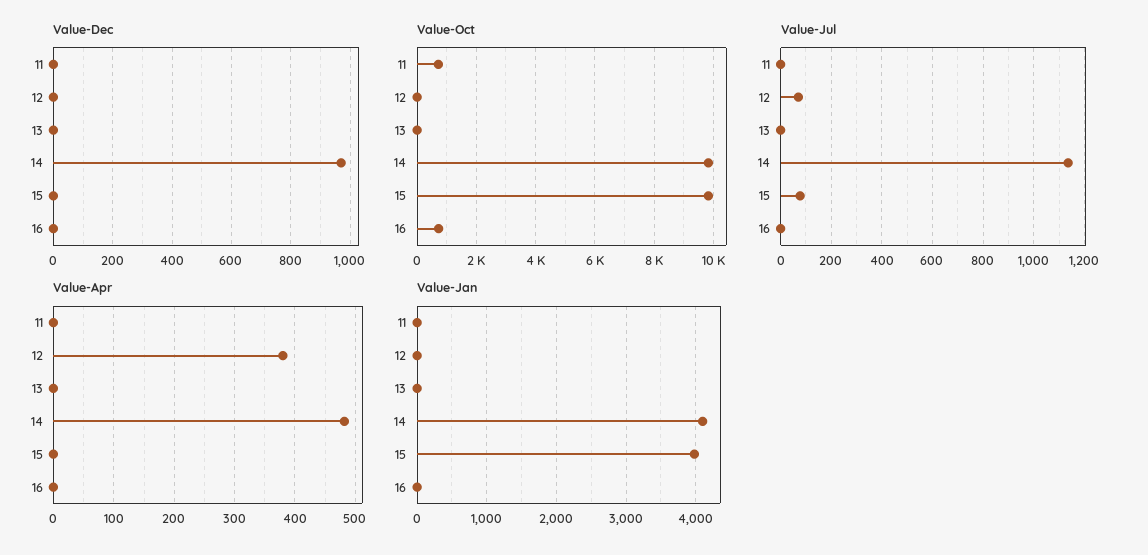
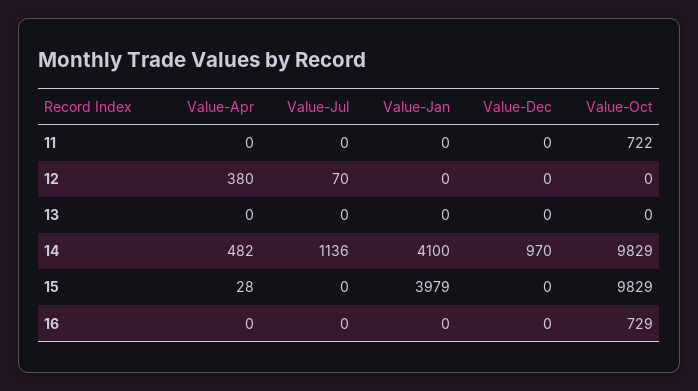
Value-Jul, 15: 75 -> 0
Value-Apr, 15: 0 -> 28

